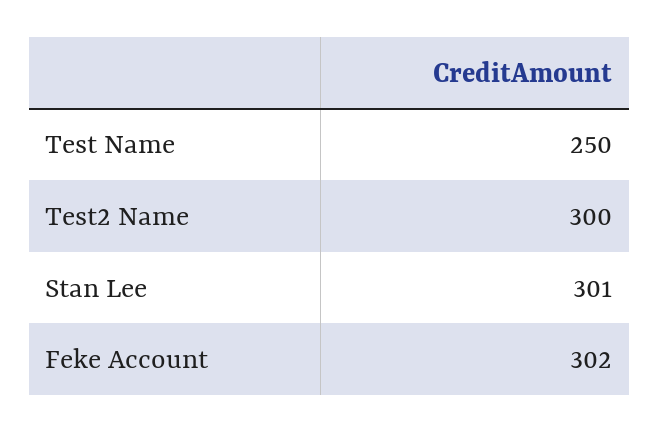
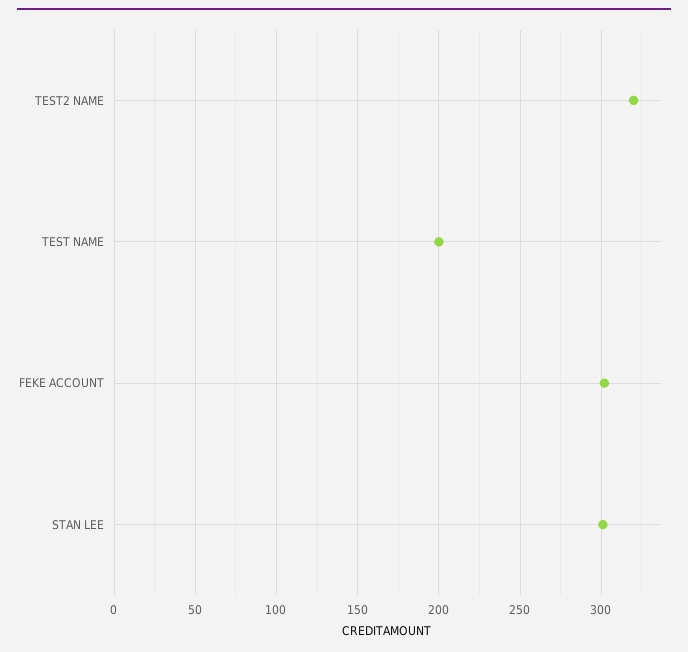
Test Name: 250 -> 200
Test2 Name: 300 -> 320

